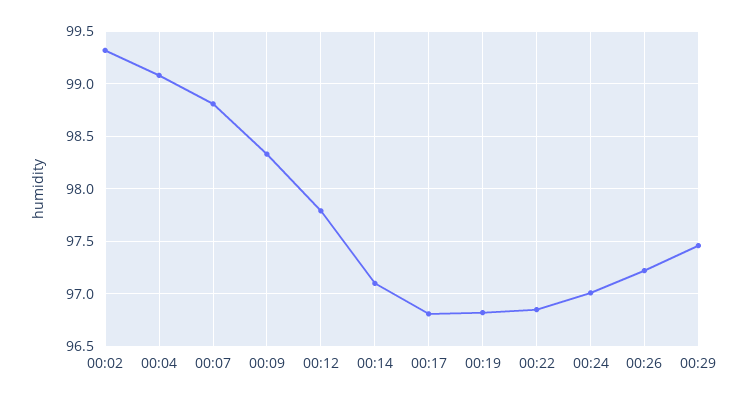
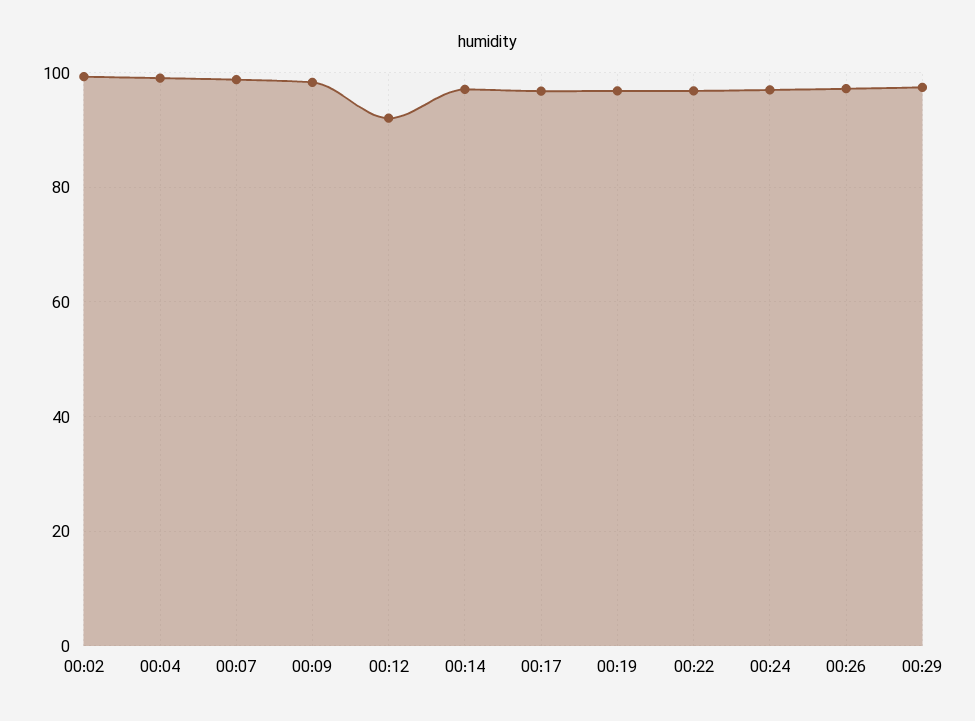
00:12: 97.8 -> 92

